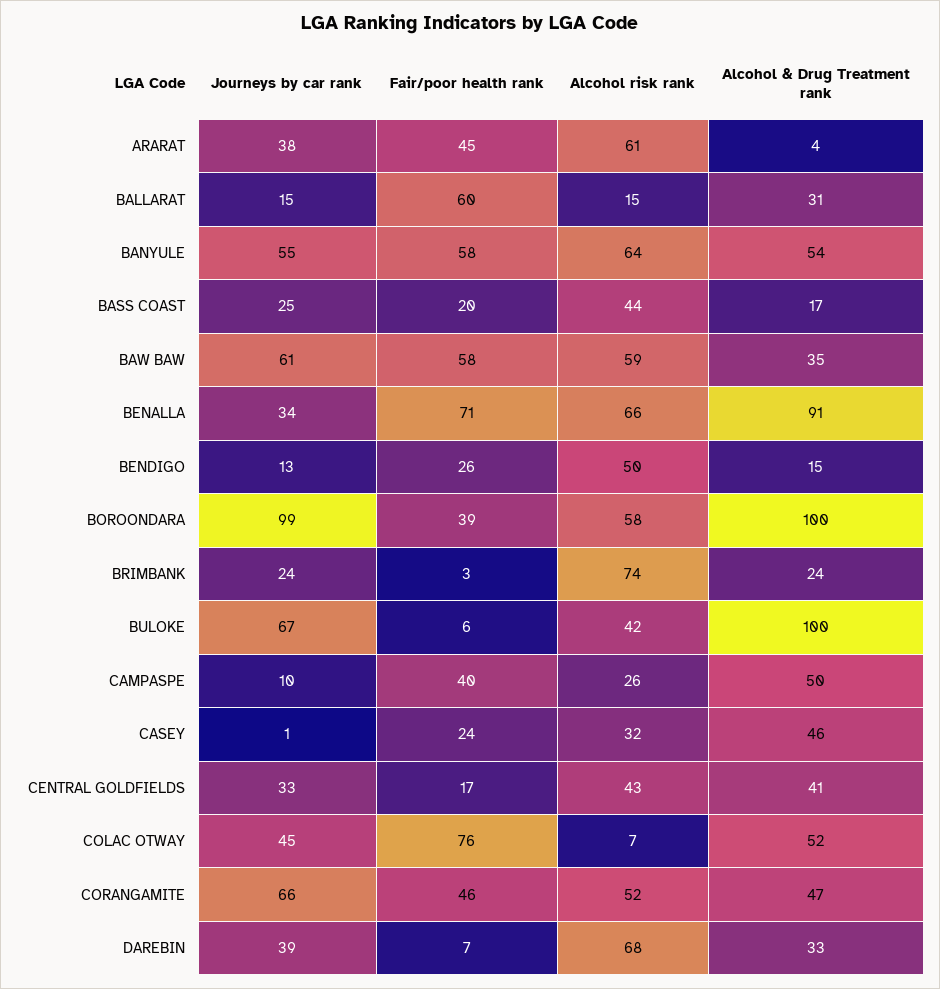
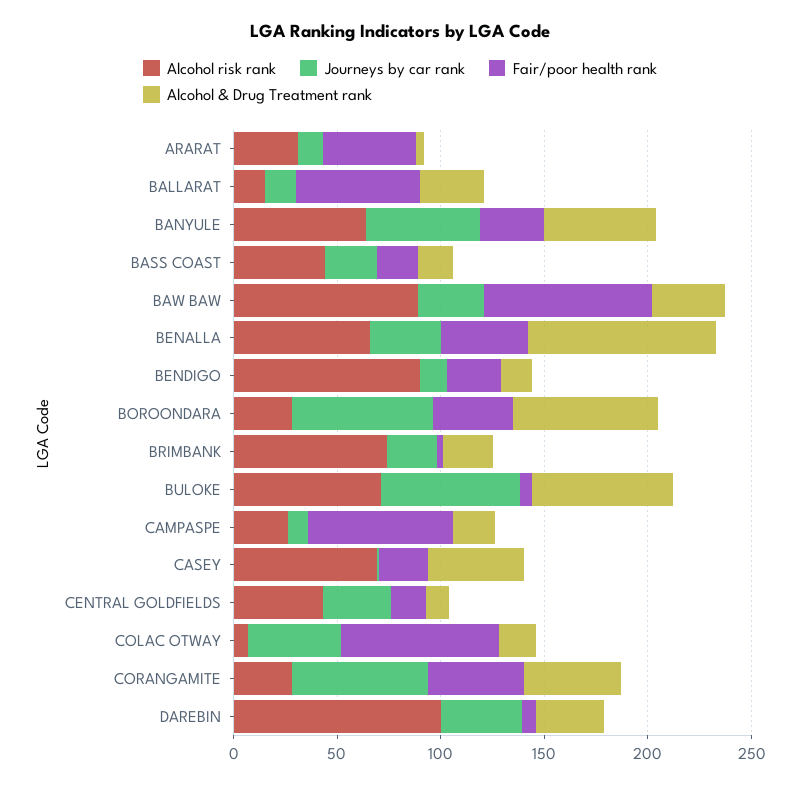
Journeys by car rank, ARARAT: 38 -> 10
Alcohol risk rank, ARARAT: 61 -> 30
Fair/poor health rank, BANYULE: 58 -> 30
Journeys by car rank, BAW BAW: 61 -> 30
Fair/poor health rank, BAW BAW: 58 -> 80
Alcohol risk rank, BAW BAW: 59 -> 90
Fair/poor health rank, BENALLA: 71 -> 40
Alcohol risk rank, BENDIGO: 50 -> 90
Journeys by car rank, BOROONDARA: 99 -> 70
Alcohol risk rank, BOROONDARA: 58 -> 30
Alcohol & Drug Treatment rank, BOROONDARA: 100 -> 70
Alcohol risk rank, BULOKE: 42 -> 70
Alcohol & Drug Treatment rank, BULOKE: 100 -> 70
Fair/poor health rank, CAMPASPE: 40 -> 70
Alcohol & Drug Treatment rank, CAMPASPE: 50 -> 20
Alcohol risk rank, CASEY: 32 -> 70
Alcohol & Drug Treatment rank, CENTRAL GOLDFIELDS: 41 -> 10
Alcohol & Drug Treatment rank, COLAC OTWAY: 52 -> 20
Alcohol risk rank, CORANGAMITE: 52 -> 30
Alcohol risk rank, DAREBIN: 68 -> 100

